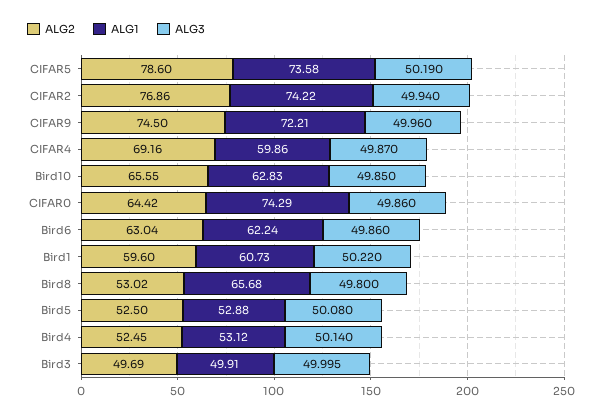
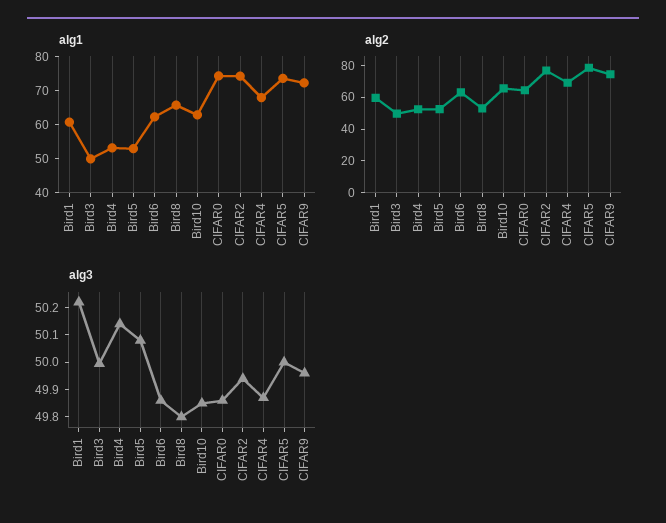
ALG3, CIFAR5: 50.19 -> 50
ALG1, CIFAR4: 59.86 -> 67.5

